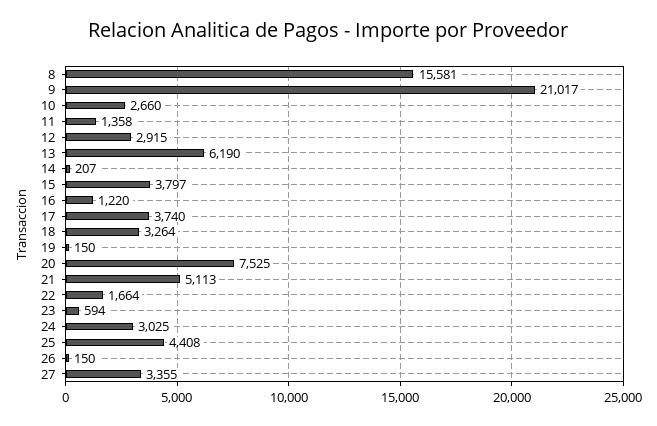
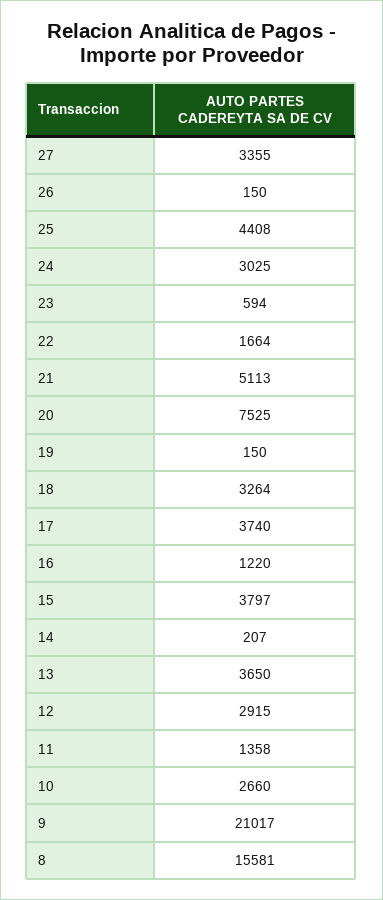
13: 6190 -> 3650

